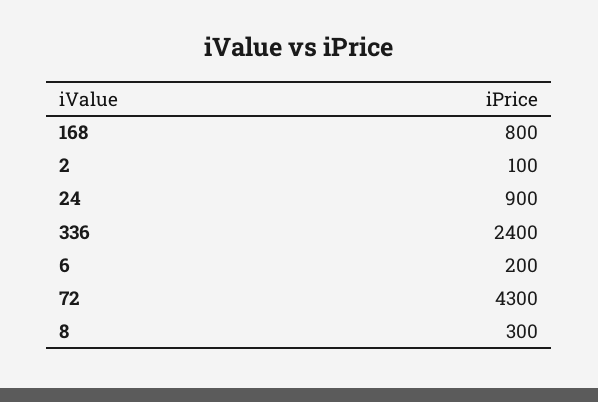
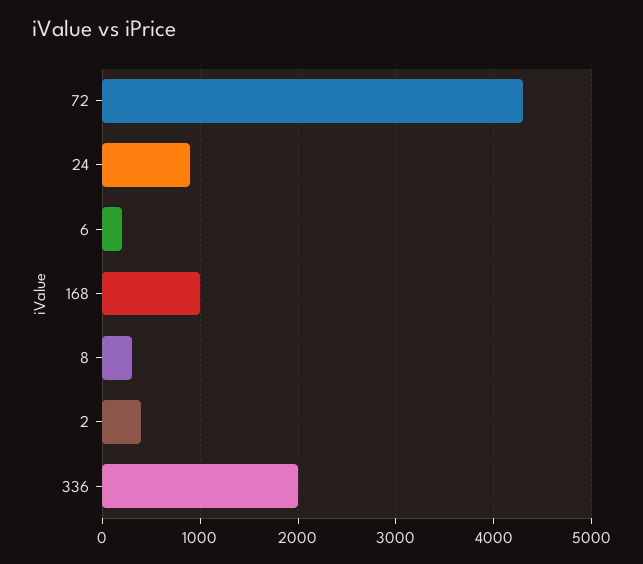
168: 800 -> 1000
2: 100 -> 400
336: 2400 -> 2000

